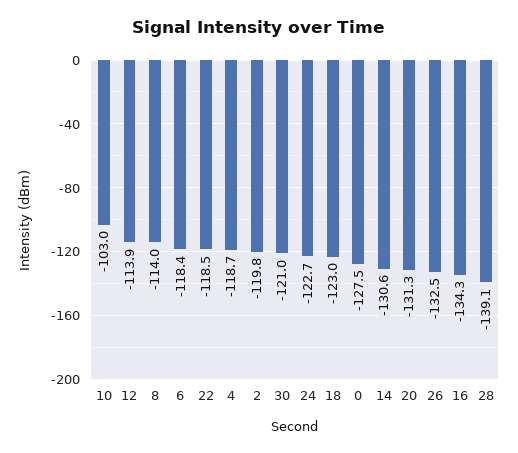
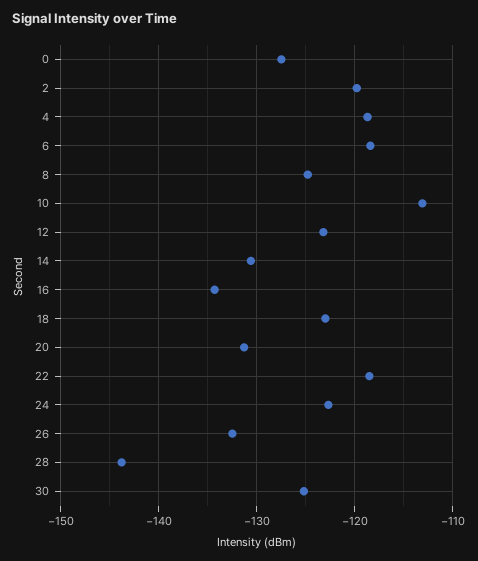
10: -103 -> -113
12: -113.9 -> -123
8: -114 -> -125
30: -121 -> -125
28: -139.1 -> -144

